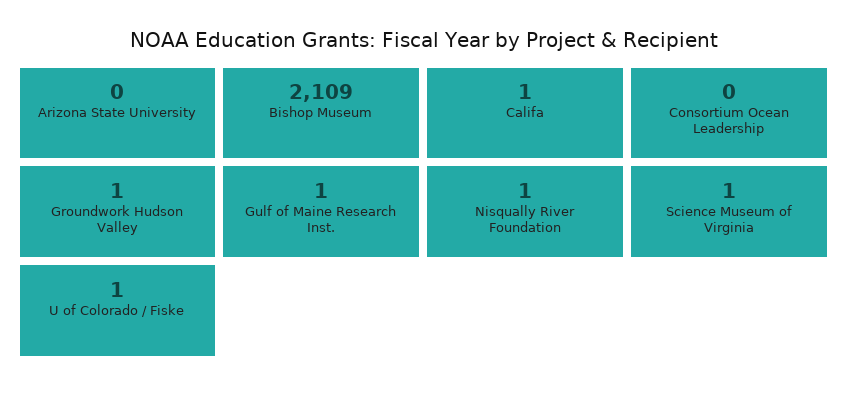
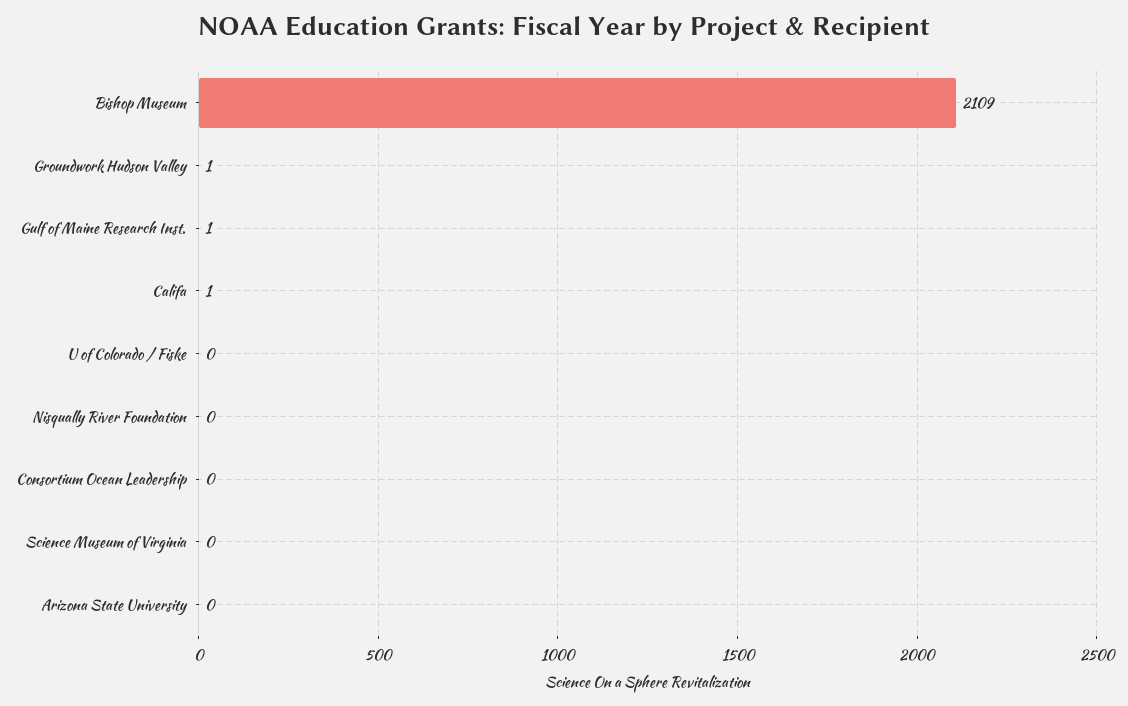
Nisqually River Foundation: 1 -> 0
Science Museum of Virginia: 1 -> 0
U of Colorado / Fiske: 1 -> 0

